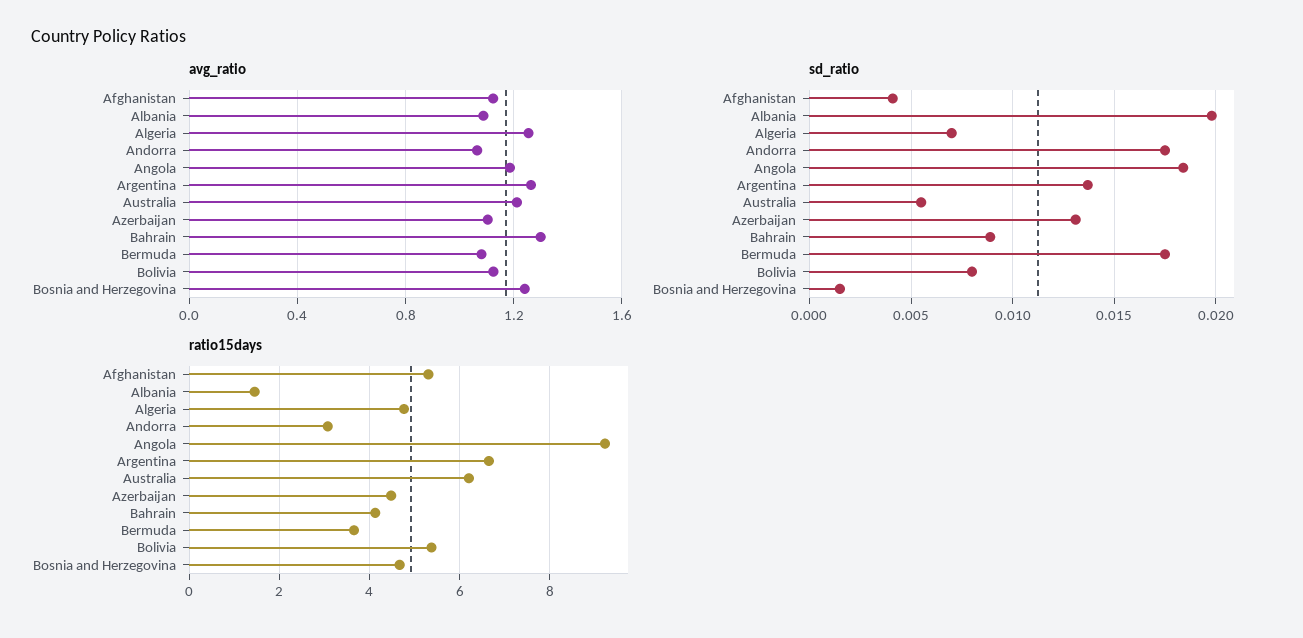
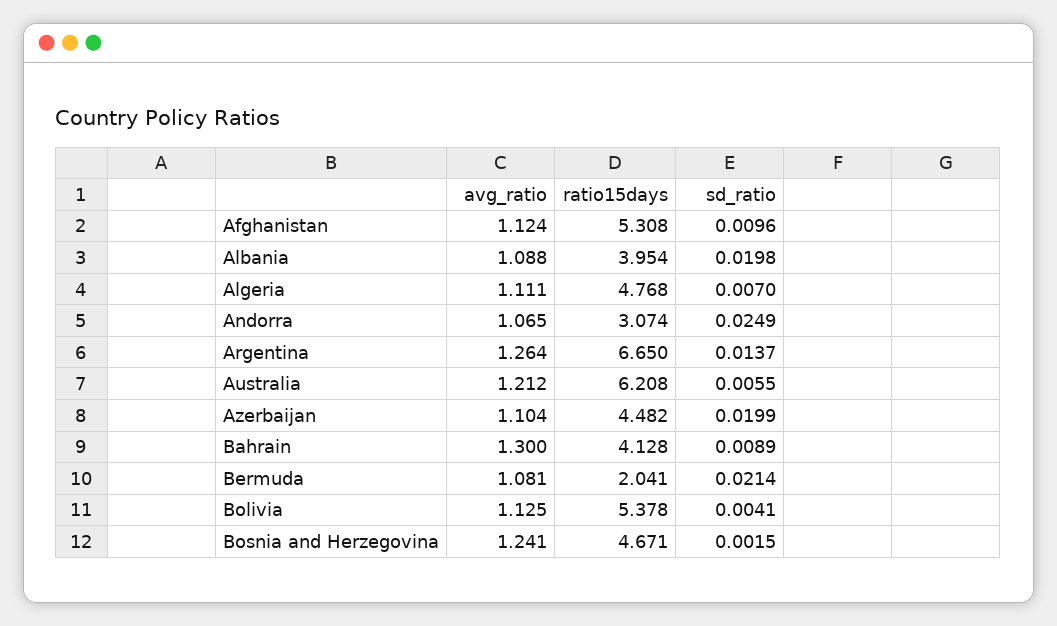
avg_ratio, Algeria: 1.25 -> 1.111
avg_ratio, Angola: 1.2 -> none
sd_ratio, Afghanistan: 0.004 -> 0.0096
sd_ratio, Andorra: 0.0175 -> 0.0249
sd_ratio, Angola: 0.0185 -> none
sd_ratio, Azerbaijan: 0.013 -> 0.0199
sd_ratio, Bermuda: 0.0175 -> 0.0214
sd_ratio, Bolivia: 0.008 -> 0.0041
ratio15days, Albania: 1.4 -> 3.954
ratio15days, Angola: 9.2 -> none
ratio15days, Bermuda: 3.6 -> 2.041

